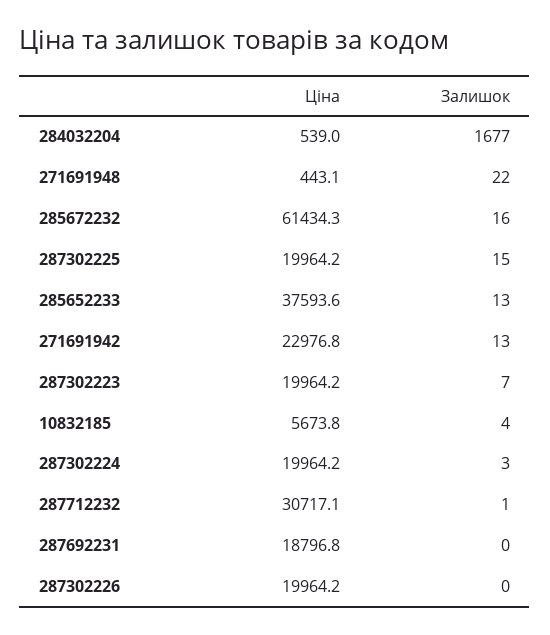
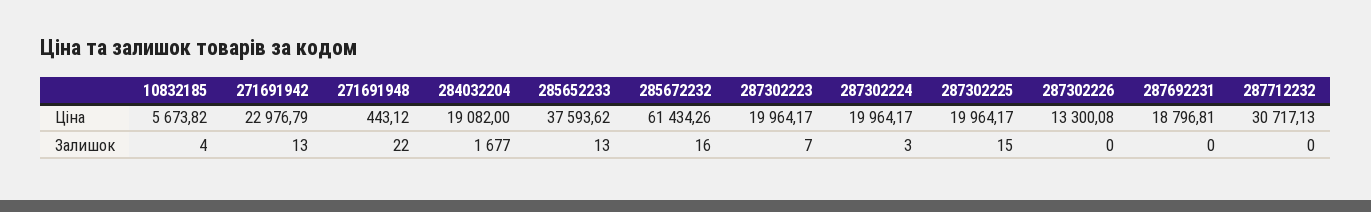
Ціна, 284032204: 539 -> 19082
Залишок, 287712232: 1 -> 0
Ціна, 287302226: 19964.2 -> 13300.08

